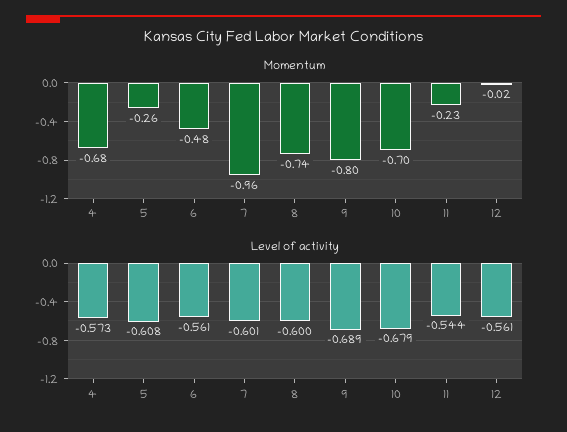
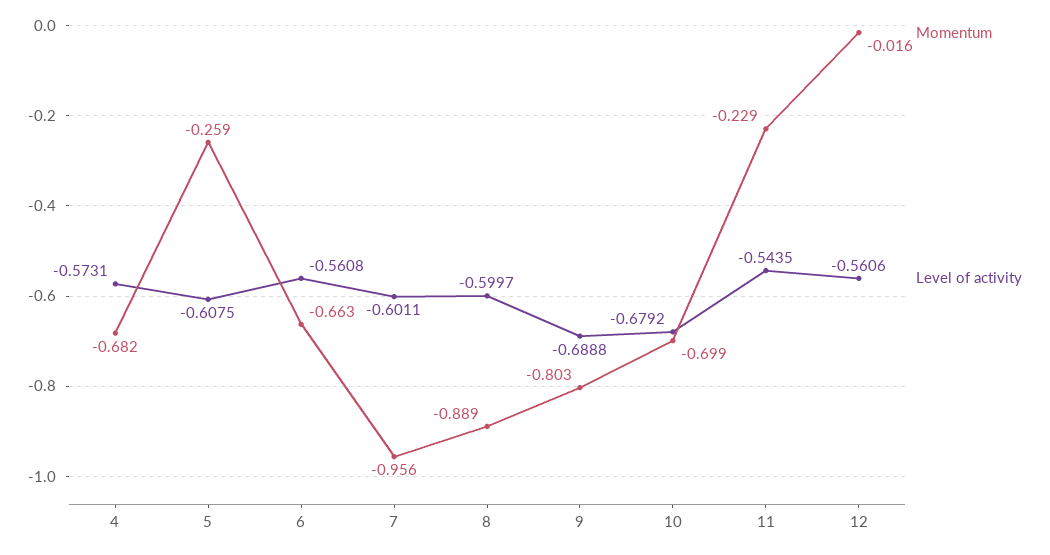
Momentum, 6: -0.48 -> -0.663
Momentum, 8: -0.74 -> -0.889

